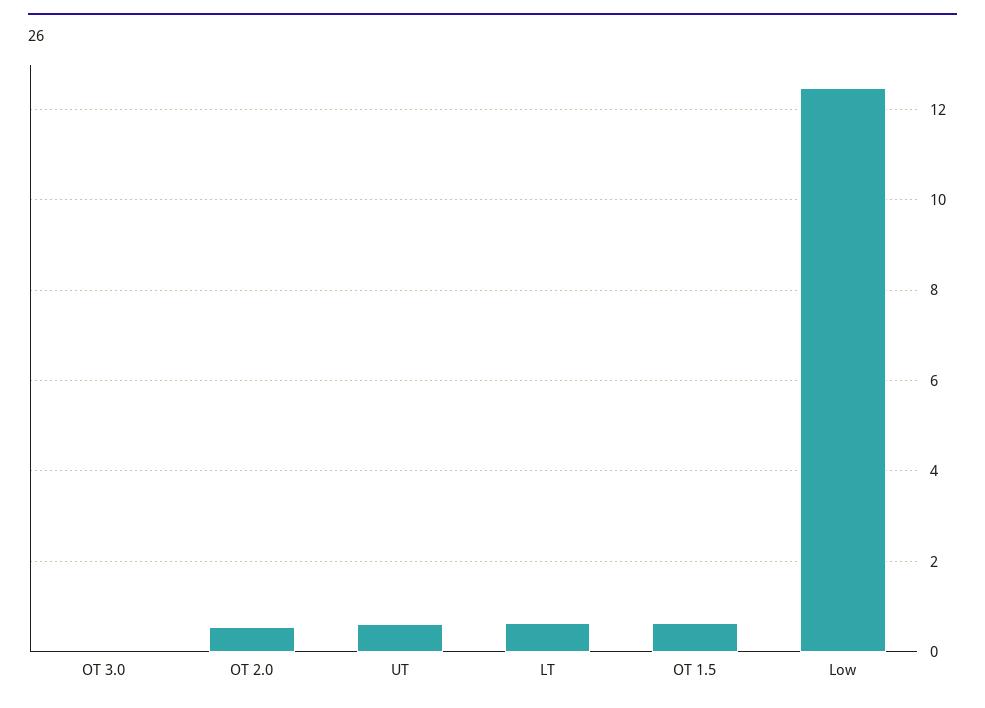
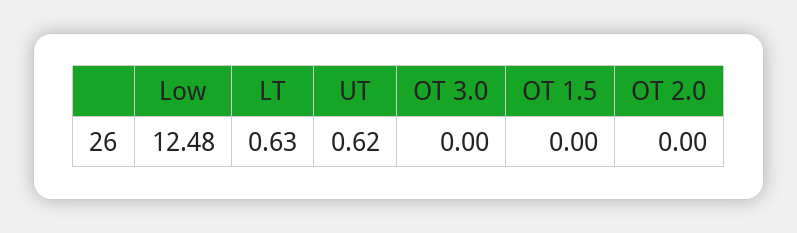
OT 2.0: 0.6 -> 0
OT 1.5: 0.6 -> 0

